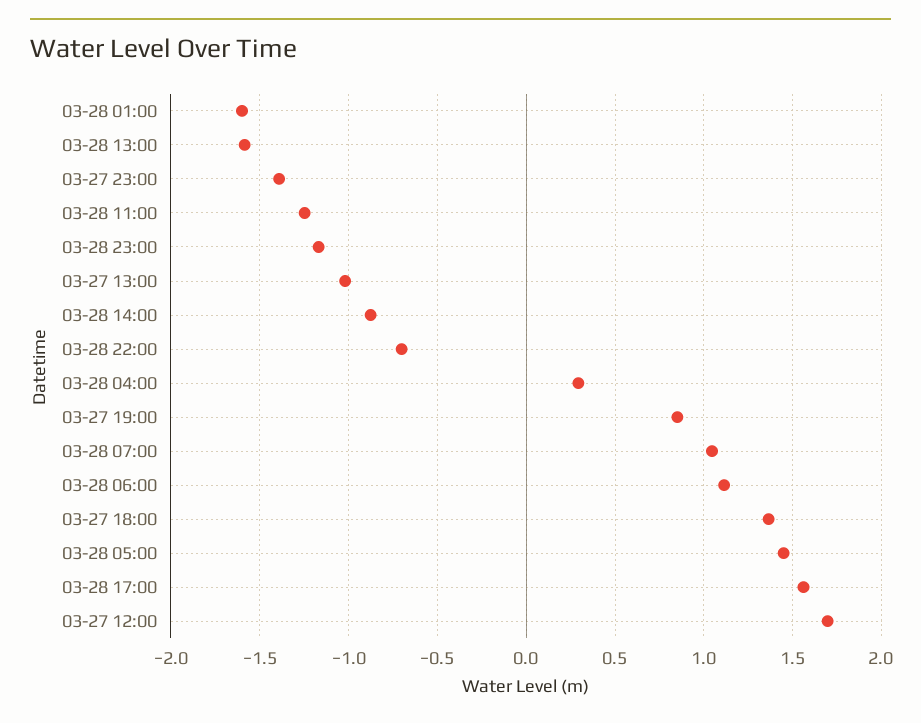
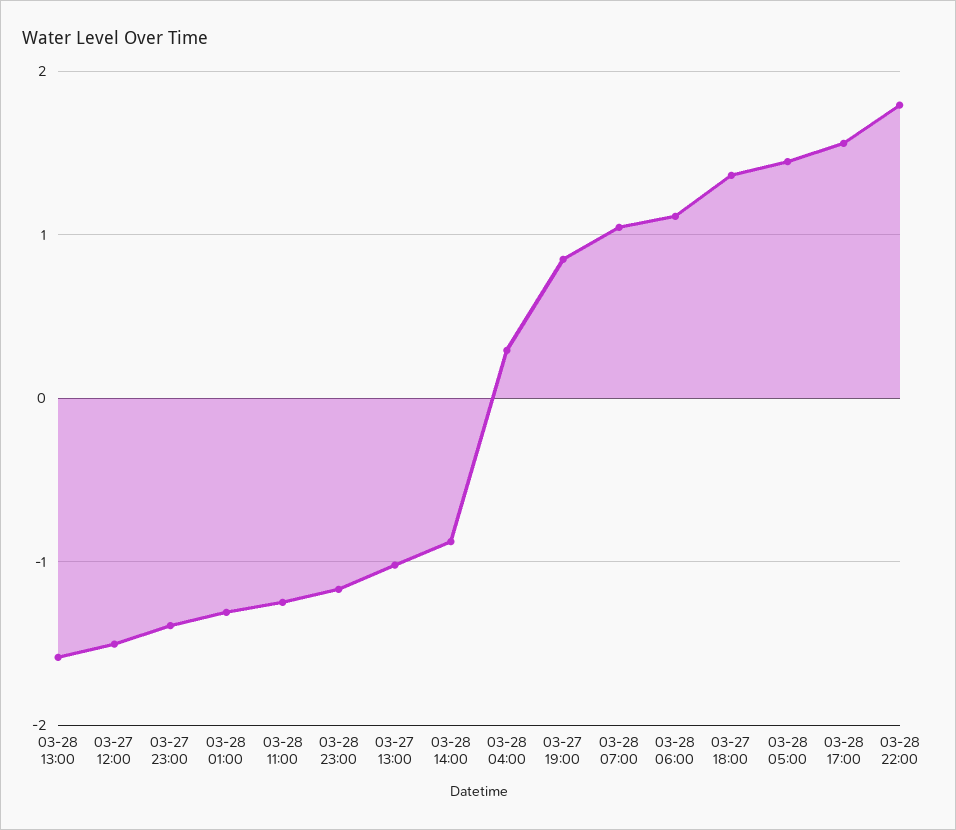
03-28 01:00: -1.6 -> -1.3
03-28 22:00: -0.7 -> 1.8
03-27 12:00: 1.7 -> -1.5

